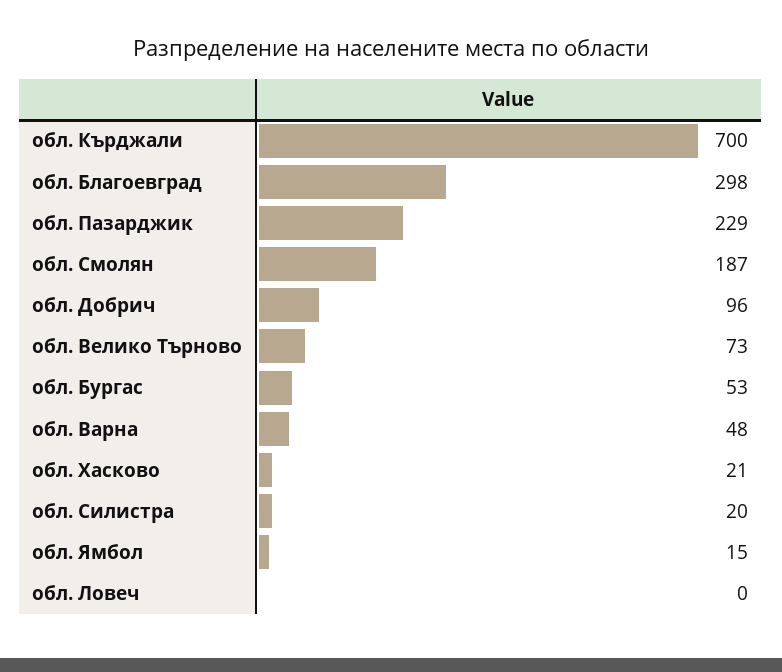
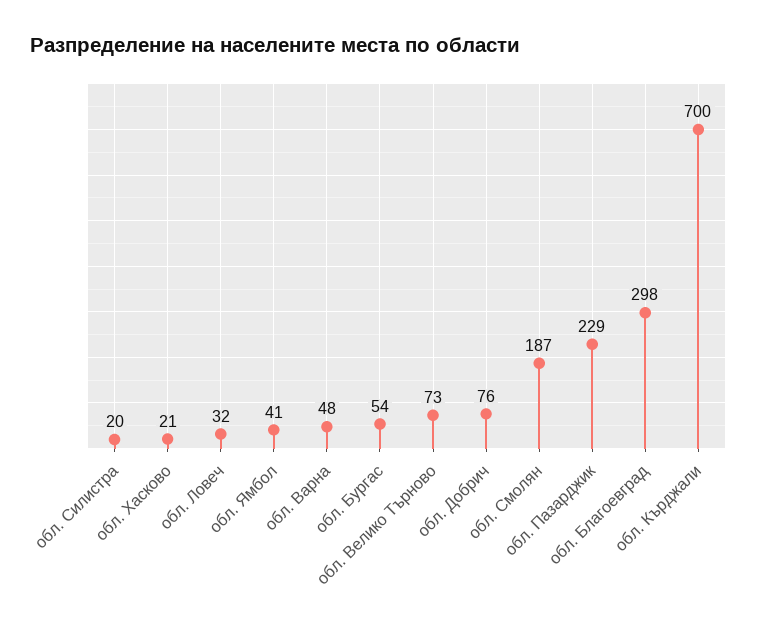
обл. Добрич: 96 -> 76
обл. Бургас: 53 -> 54
обл. Ямбол: 15 -> 41
обл. Ловеч: 0 -> 32

